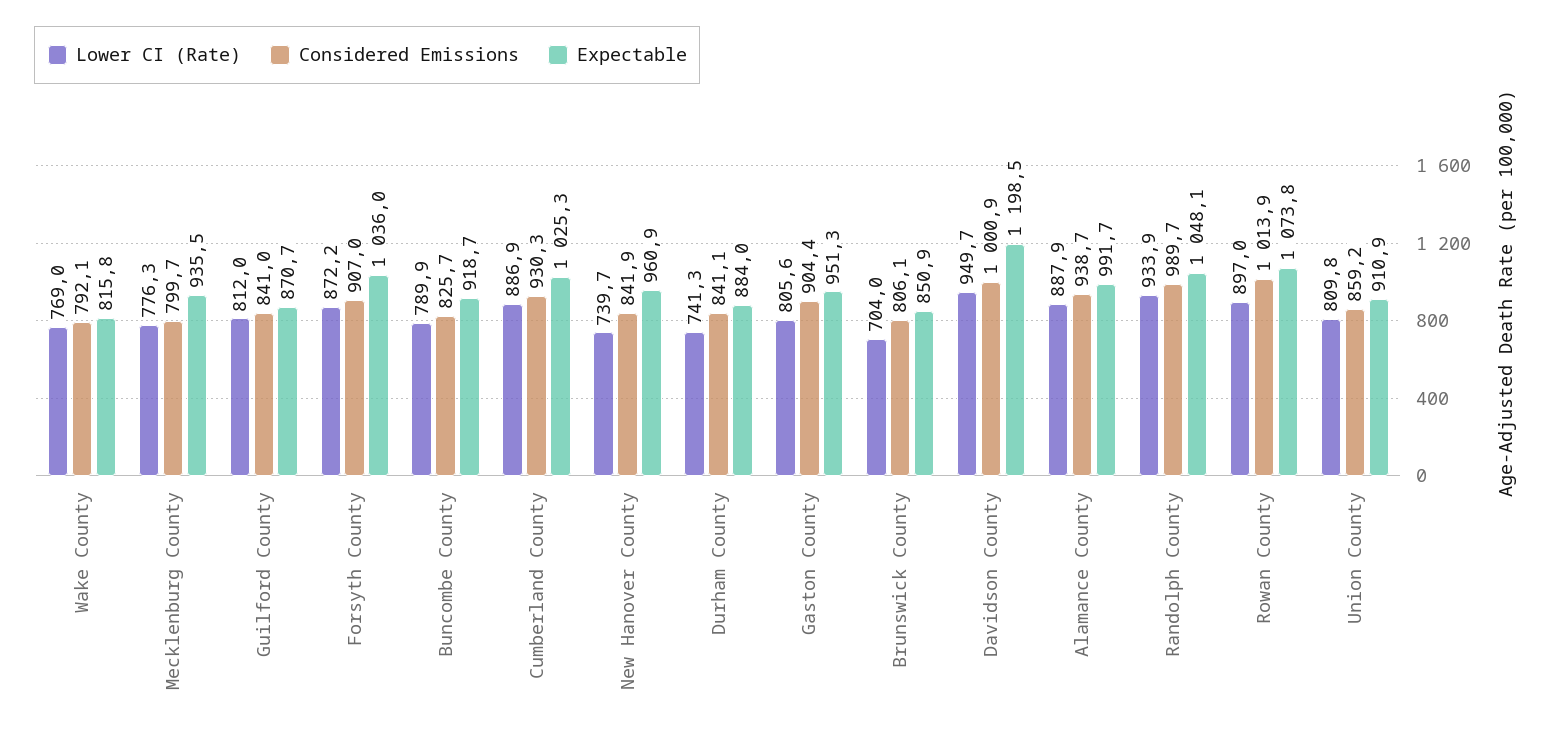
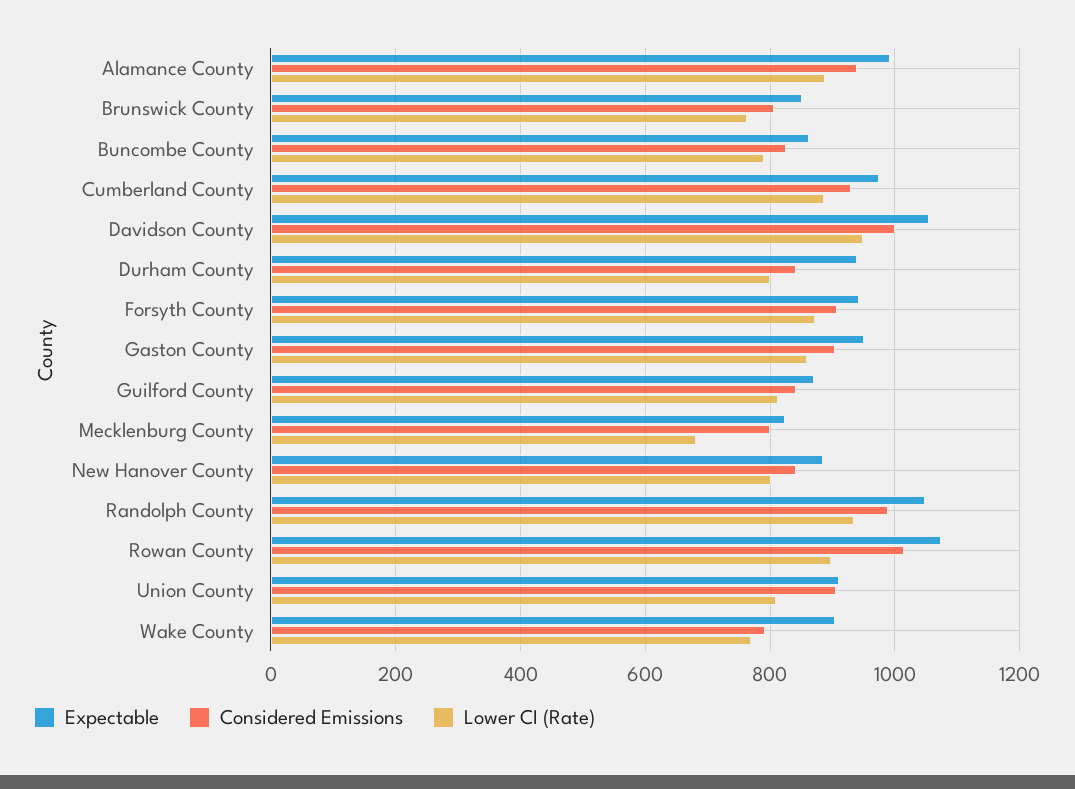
Expectable, Wake County: 815.8 -> 900
Lower CI (Rate), Mecklenburg County: 776.3 -> 680
Expectable, Mecklenburg County: 935.5 -> 820
Expectable, Forsyth County: 1036 -> 940
Expectable, Buncombe County: 918.7 -> 860
Expectable, Cumberland County: 1025.3 -> 980
Lower CI (Rate), New Hanover County: 739.7 -> 800
Expectable, New Hanover County: 960.9 -> 880
Lower CI (Rate), Durham County: 741.3 -> 800
Expectable, Durham County: 884 -> 940
Lower CI (Rate), Gaston County: 805.6 -> 860
Lower CI (Rate), Brunswick County: 704 -> 760
Expectable, Davidson County: 1198.5 -> 1060
Considered Emissions, Union County: 859.2 -> 900

